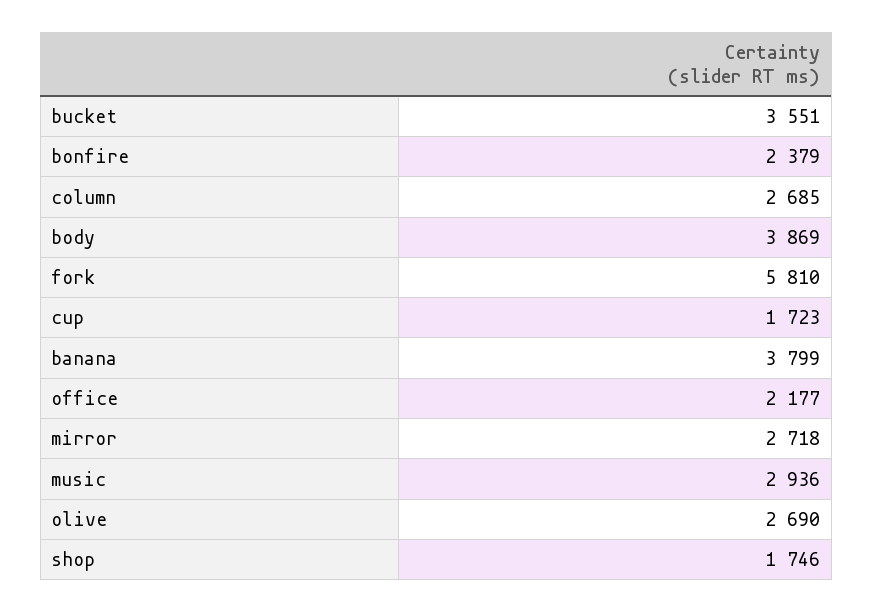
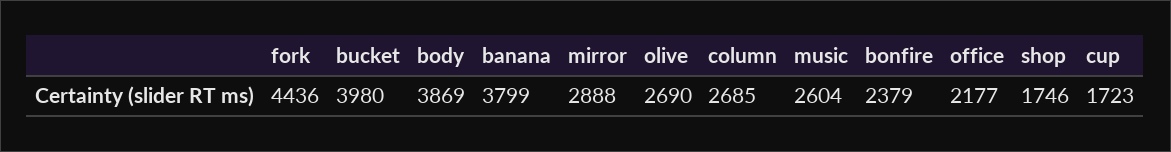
bucket: 3551 -> 3980
fork: 5810 -> 4436
mirror: 2718 -> 2888
music: 2936 -> 2604

